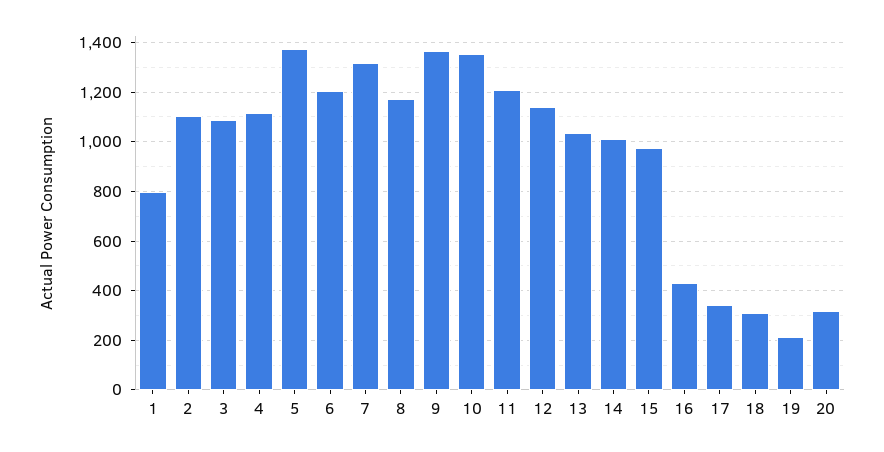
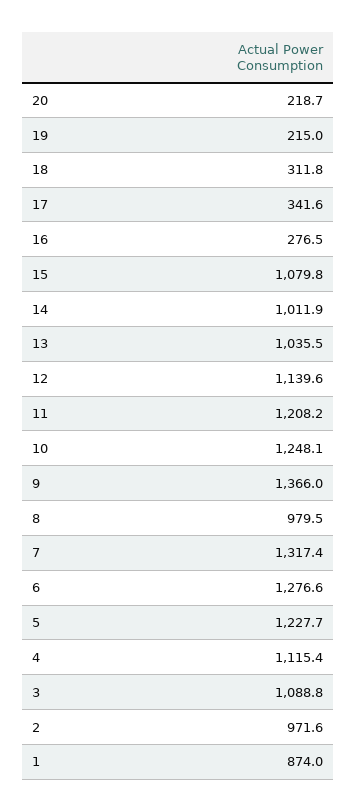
1: 800 -> 874
2: 1100 -> 971.6
5: 1375 -> 1227.7
6: 1200 -> 1276.6
8: 1175 -> 979.5
10: 1350 -> 1248.1
15: 975 -> 1079.8
16: 425 -> 276.5
20: 325 -> 218.7

